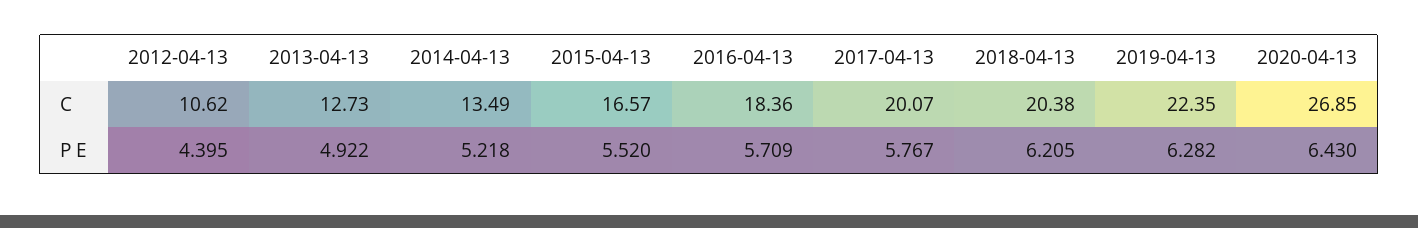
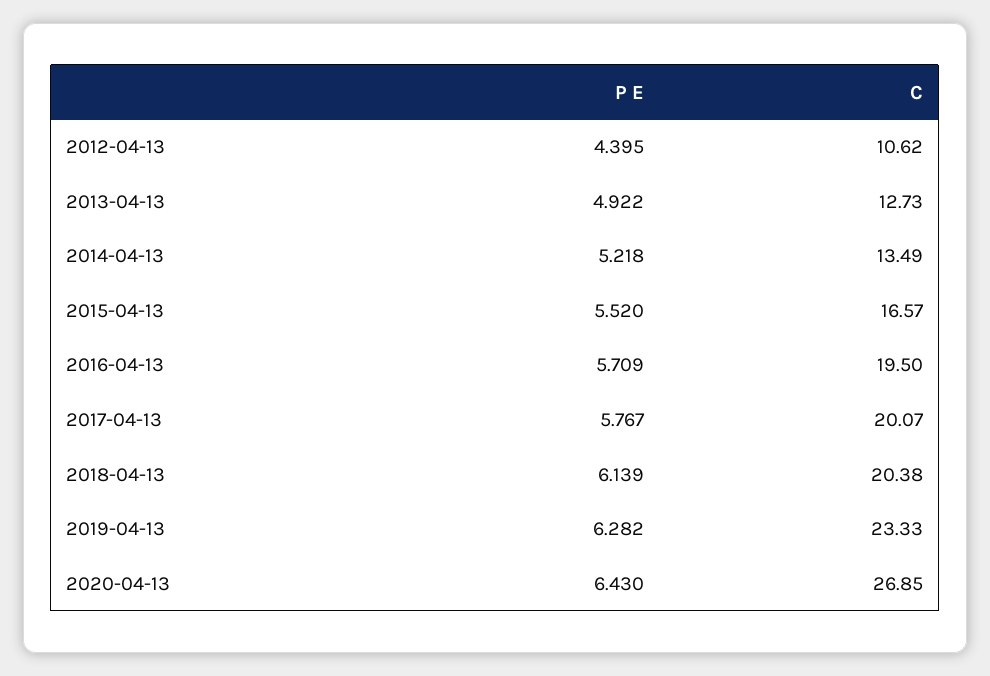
2016-04-13, C: 18.36 -> 19.5
2019-04-13, C: 22.35 -> 23.33
2018-04-13, P E: 6.205 -> 6.139

